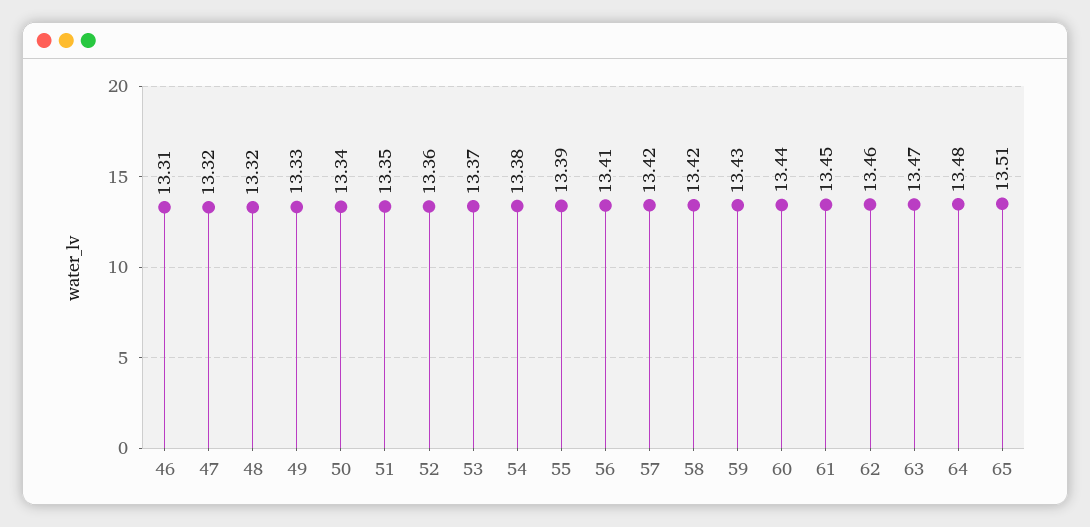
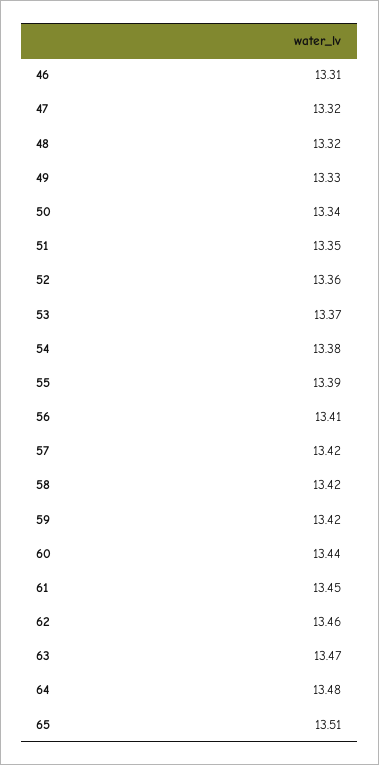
59: 13.43 -> 13.42

